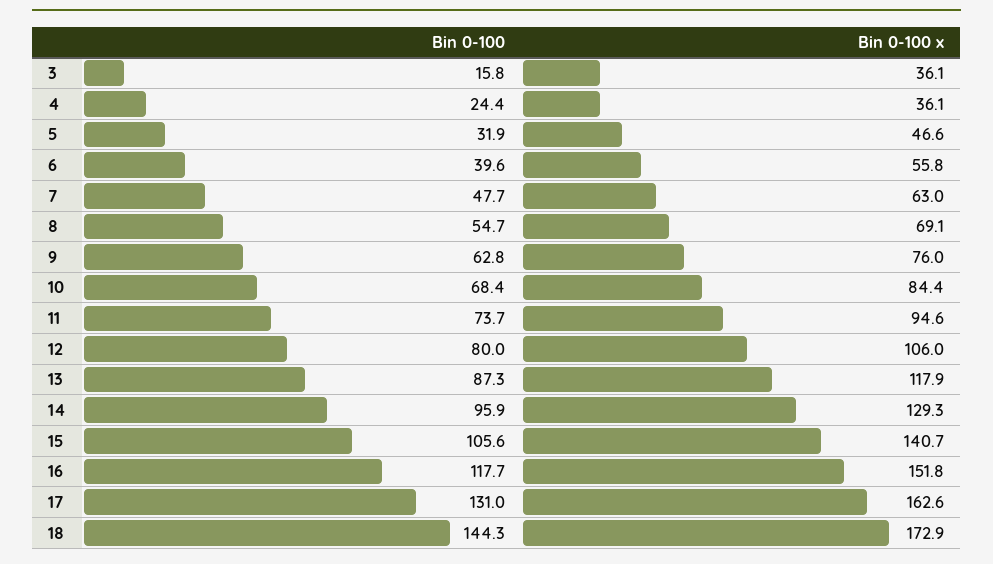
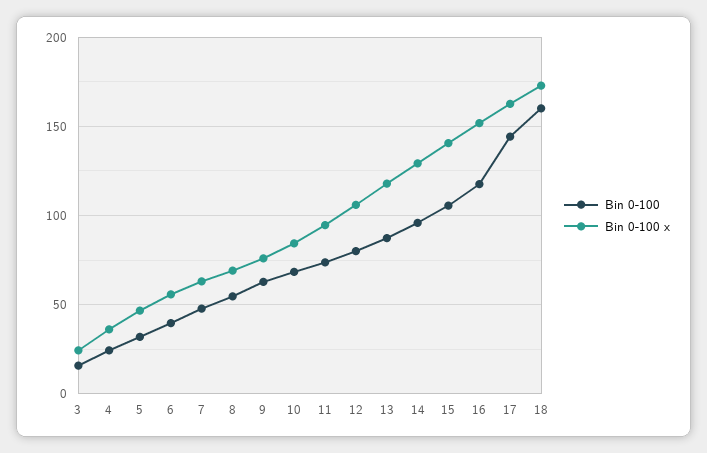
Bin 0-100 x, 3: 36.1 -> 25
Bin 0-100, 17: 131 -> 145
Bin 0-100, 18: 144.3 -> 160

